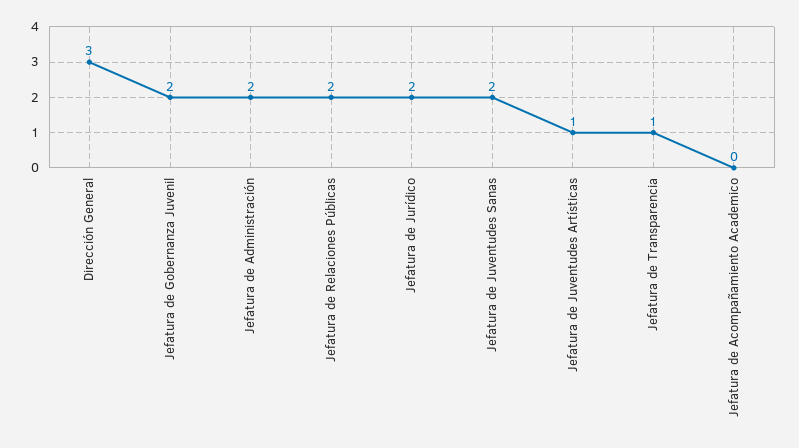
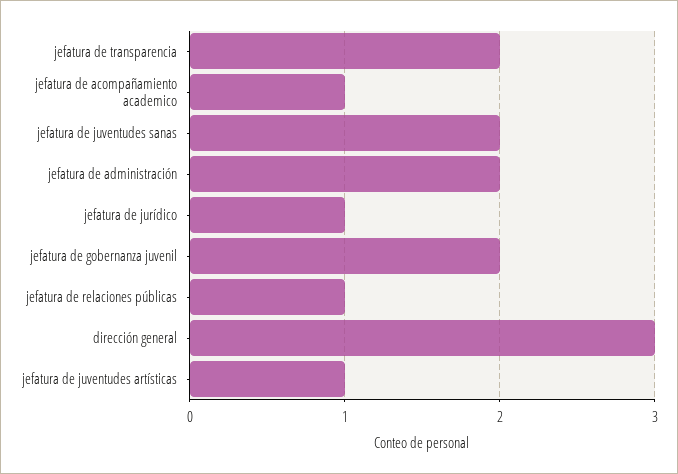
Jefatura de Relaciones Públicas: 2 -> 1
Jefatura de Jurídico: 2 -> 1
Jefatura de Transparencia: 1 -> 2
Jefatura de Acompañamiento Academico: 0 -> 1

